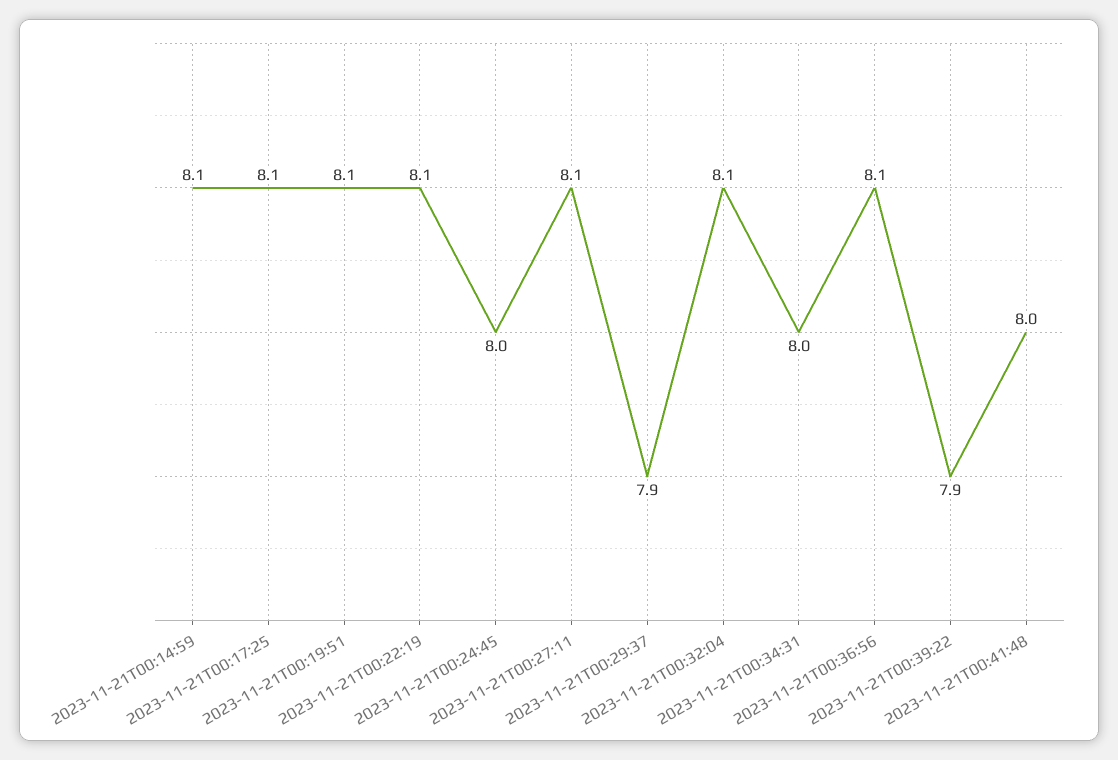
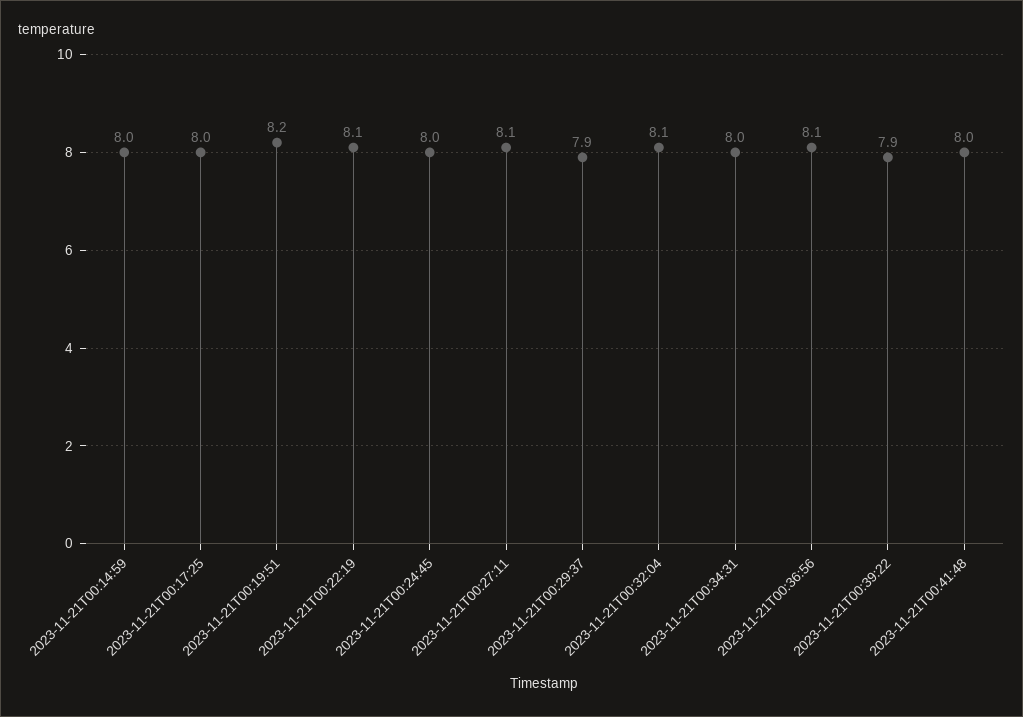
2023-11-21T00:14:59: 8.1 -> 8
2023-11-21T00:17:25: 8.1 -> 8
2023-11-21T00:19:51: 8.1 -> 8.2

